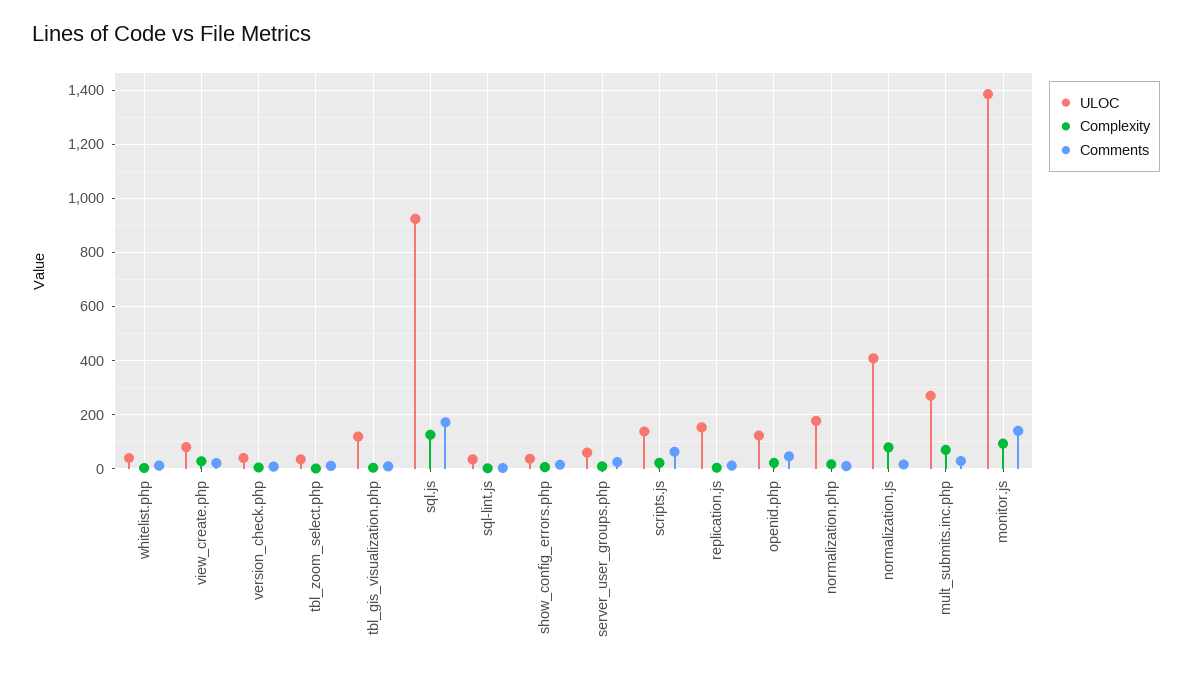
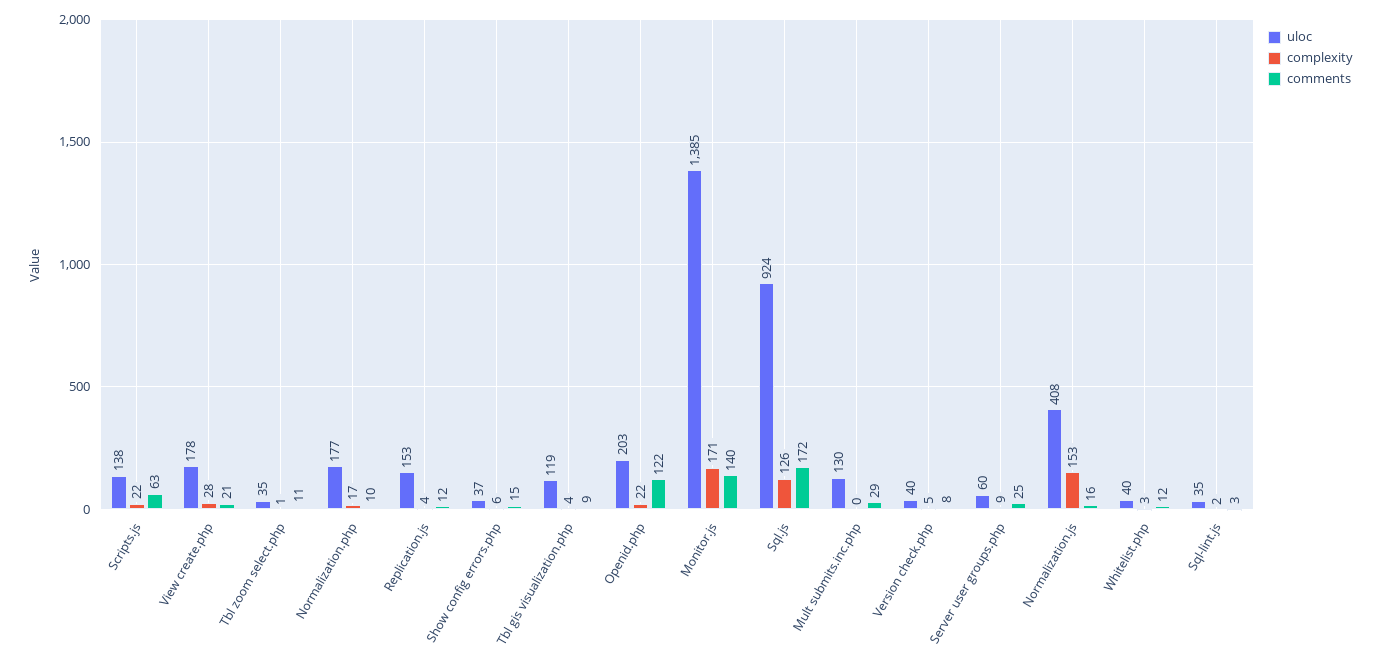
ULOC, view_create.php: 75 -> 178
ULOC, openid.php: 125 -> 203
Comments, openid.php: 50 -> 122
Complexity, normalization.js: 75 -> 153
ULOC, mult_submits.inc.php: 275 -> 130
Complexity, mult_submits.inc.php: 75 -> 0
Complexity, monitor.js: 100 -> 171

